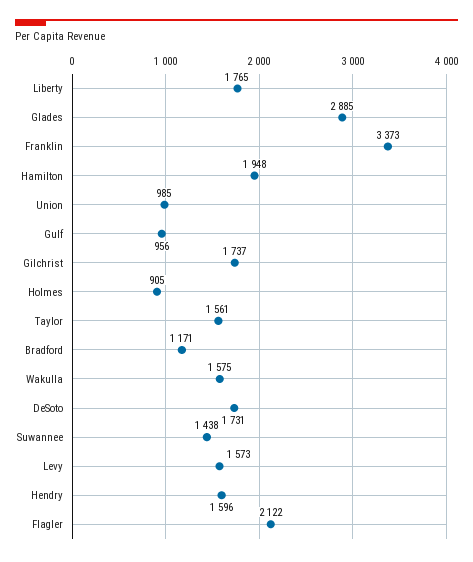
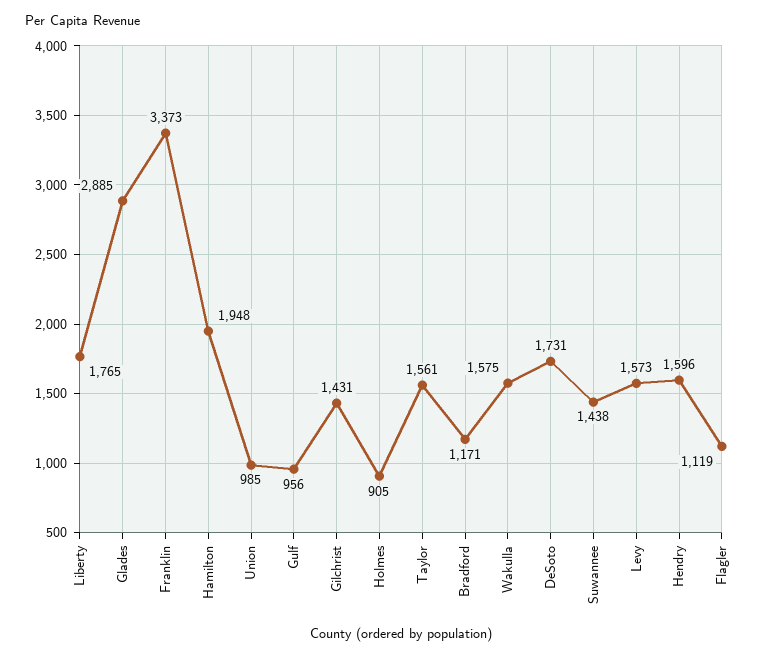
Gilchrist: 1737 -> 1431
Flagler: 2122 -> 1119

